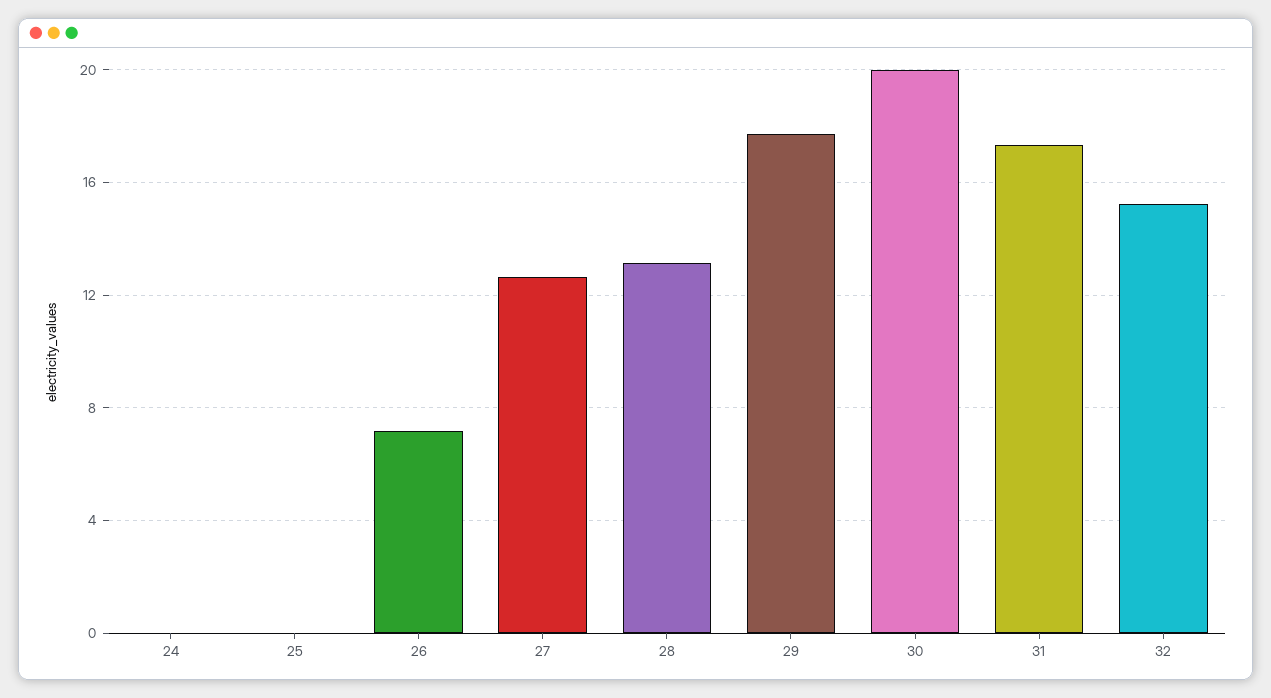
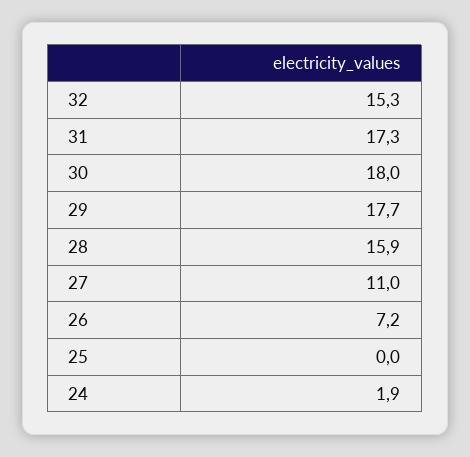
24: 0 -> 1.9
27: 12.5 -> 11
28: 13 -> 15.9
30: 20 -> 18

